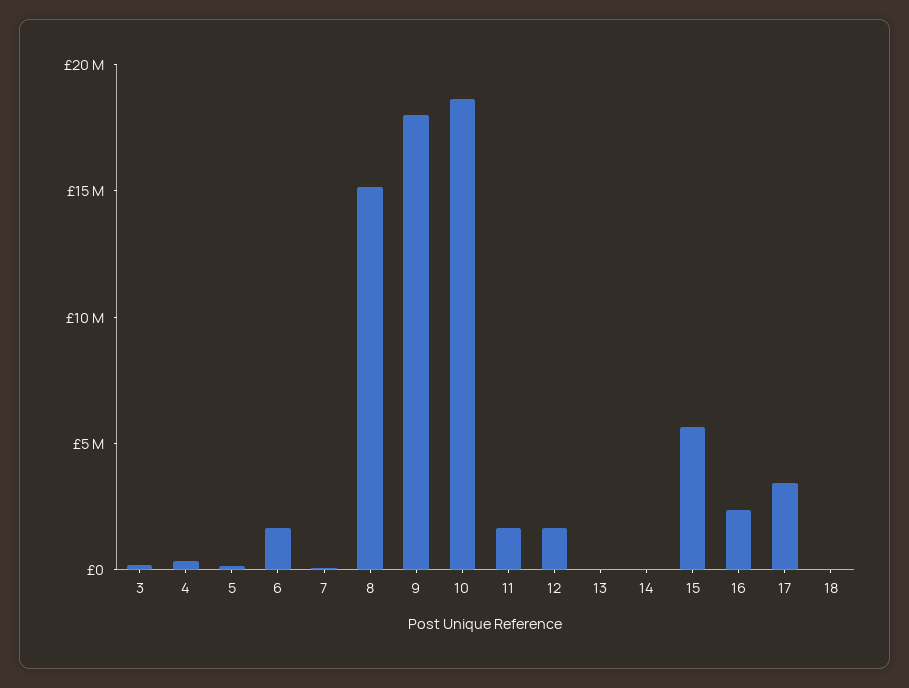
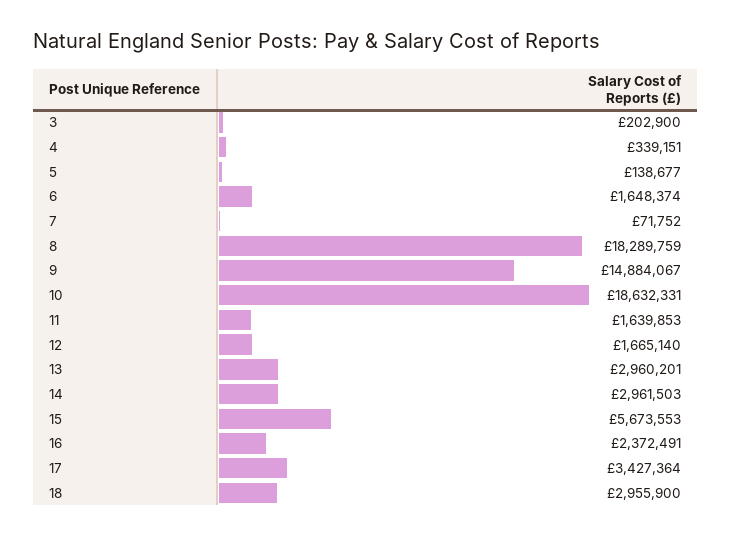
8: 15000000 -> 18289759
9: 18000000 -> 14884067
13: 0 -> 2960201
14: 0 -> 2961503
18: 0 -> 2955900

